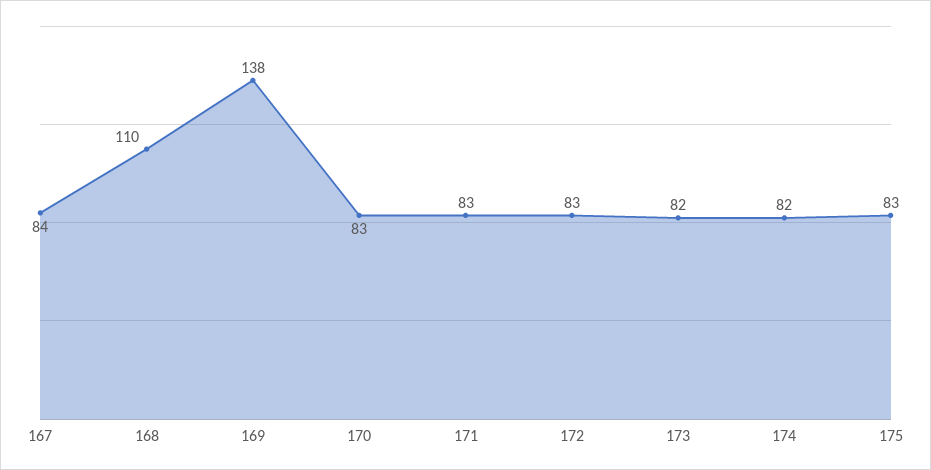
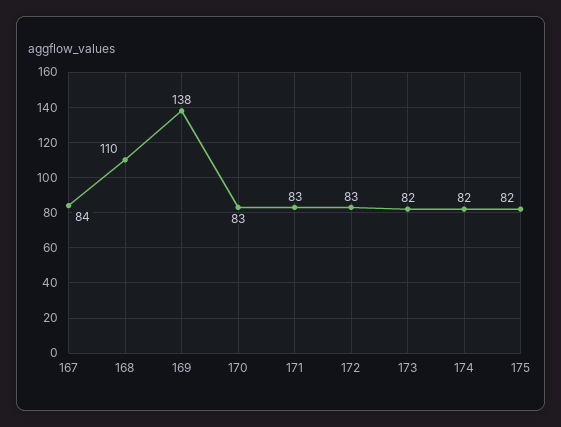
175: 83 -> 82

